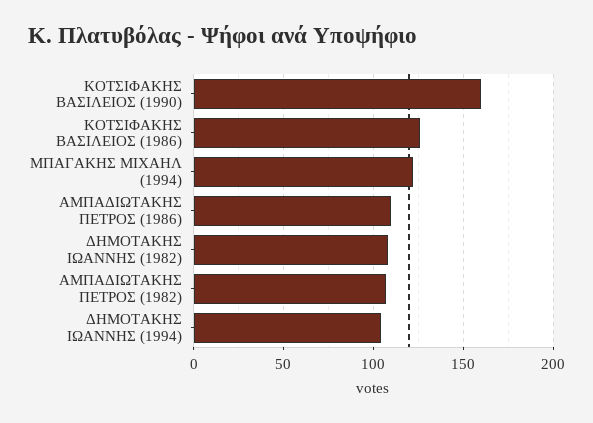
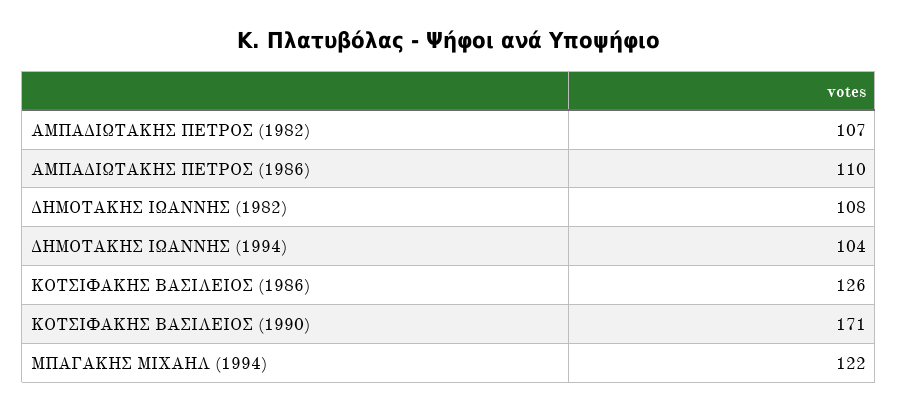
ΚΟΤΣΙΦΑΚΗΣ ΒΑΣΙΛΕΙΟΣ (1990): 160 -> 171

